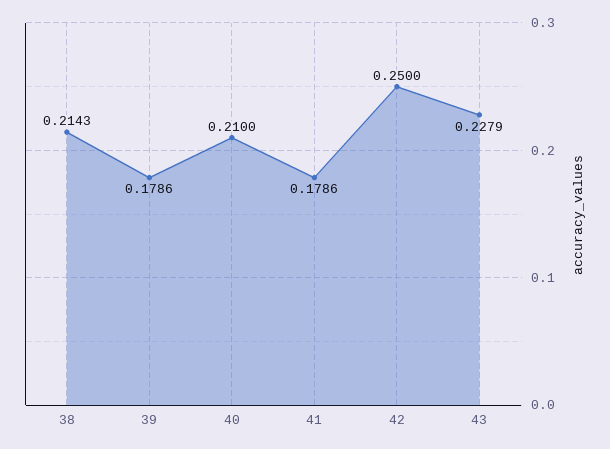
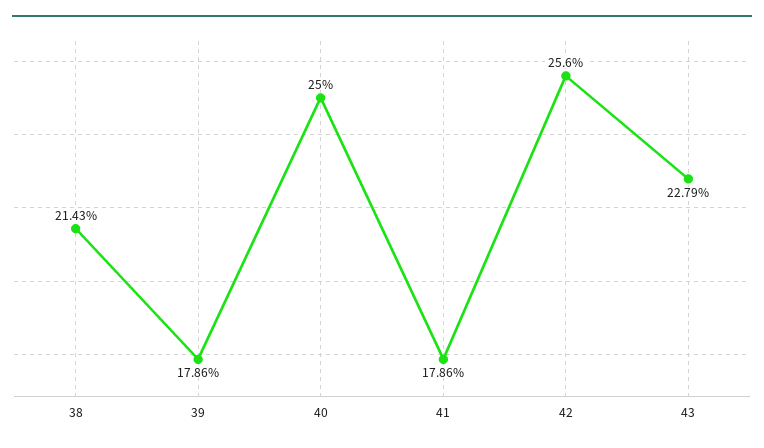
40: 0.21 -> 0.25
42: 0.25 -> 0.256

